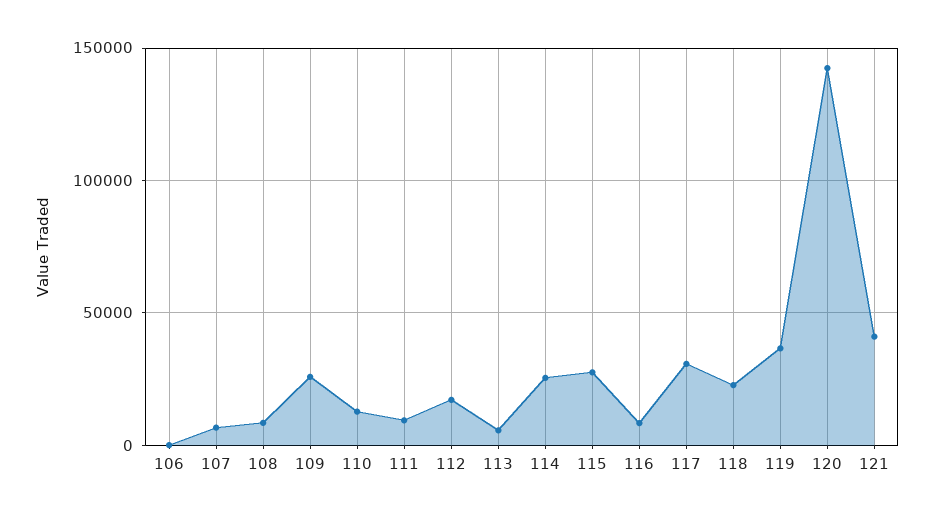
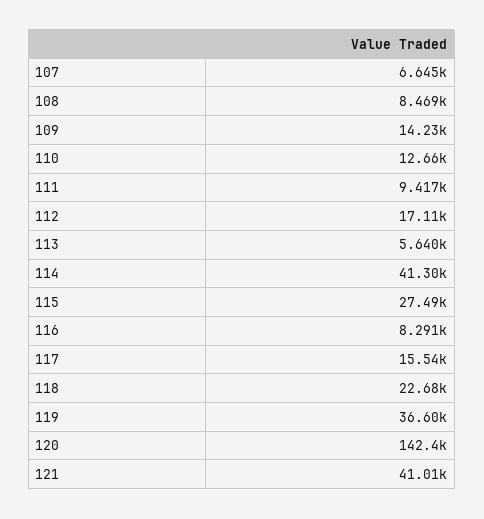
106: 0 -> none
109: 25000 -> 14230
114: 25000 -> 41300
117: 30000 -> 15540

